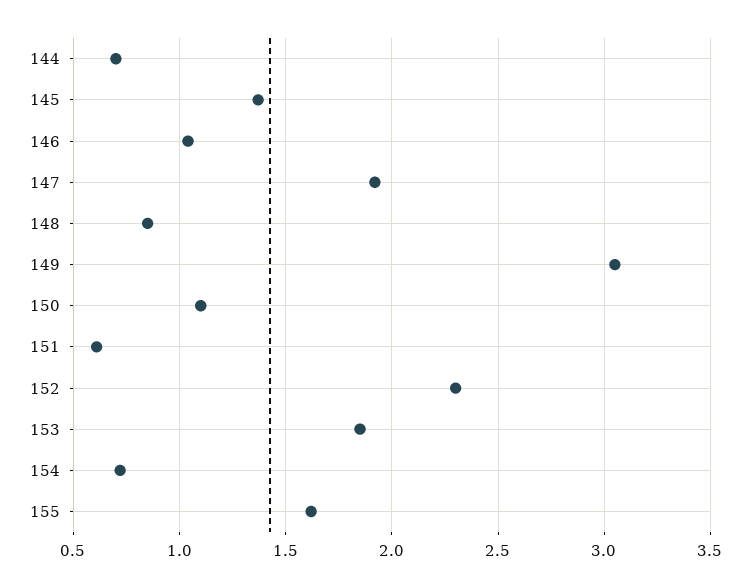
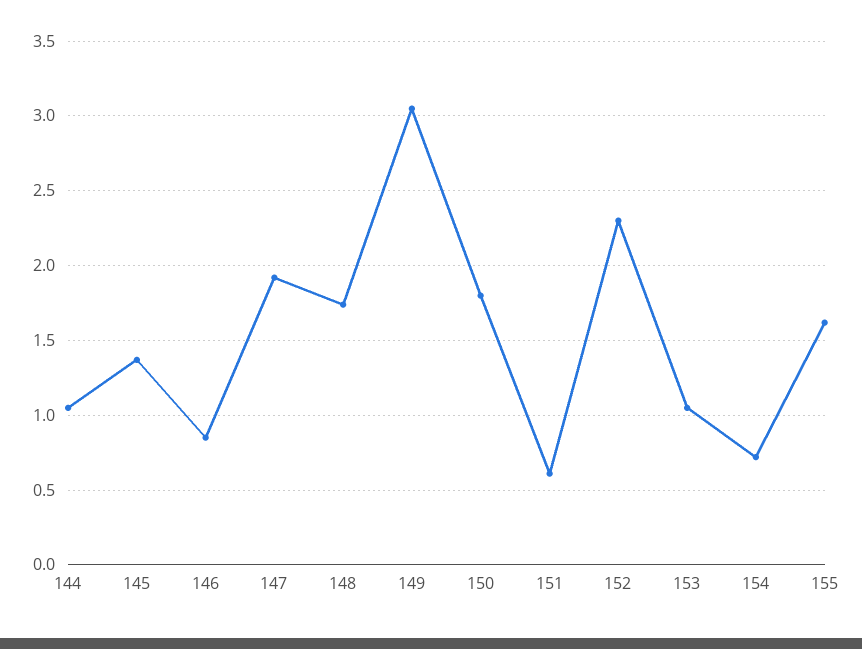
144: 0.7 -> 1.05
146: 1.05 -> 0.85
148: 0.85 -> 1.75
150: 1.1 -> 1.8
153: 1.85 -> 1.05

